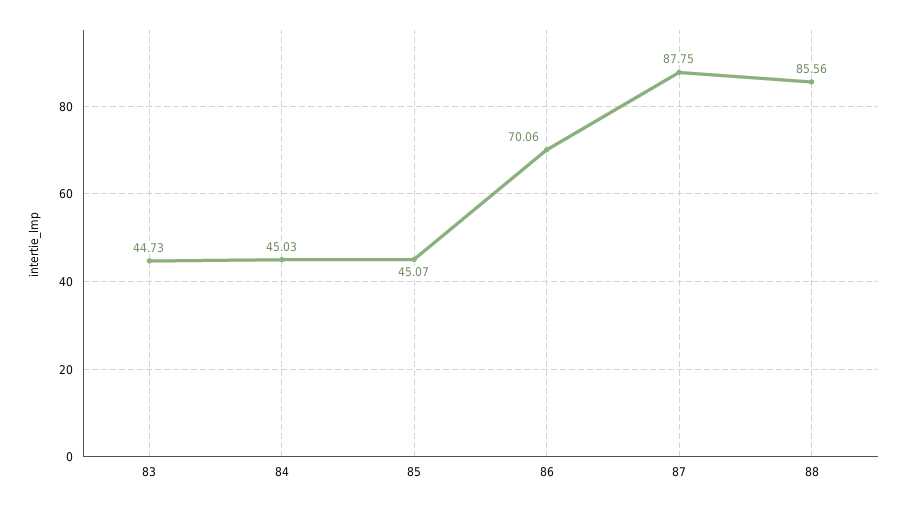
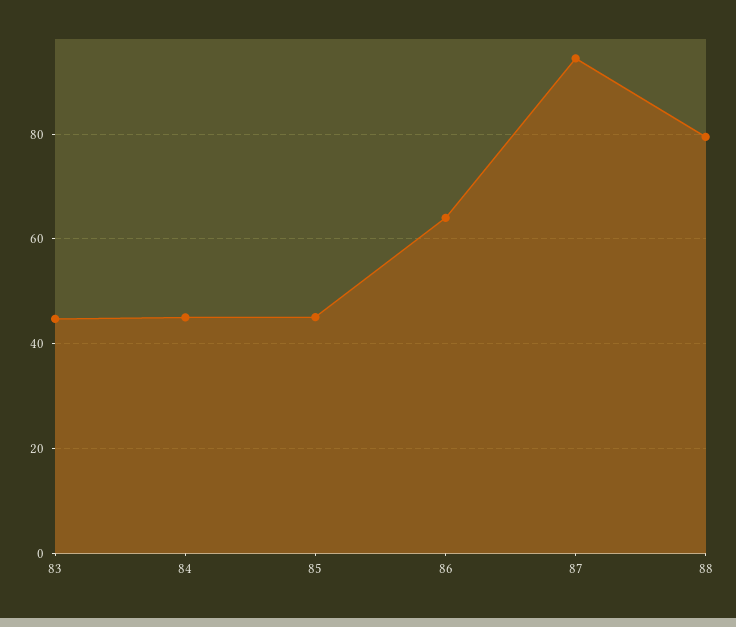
86: 70.06 -> 64
87: 87.75 -> 94
88: 85.56 -> 80

